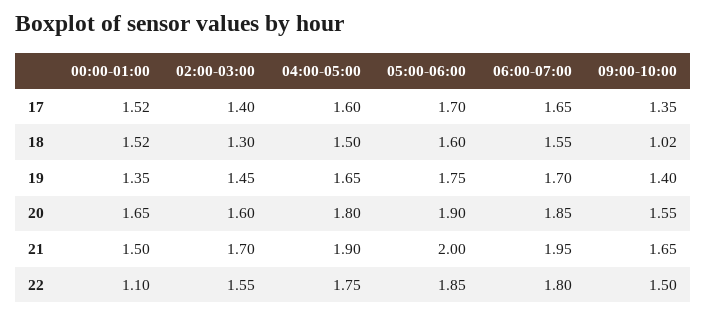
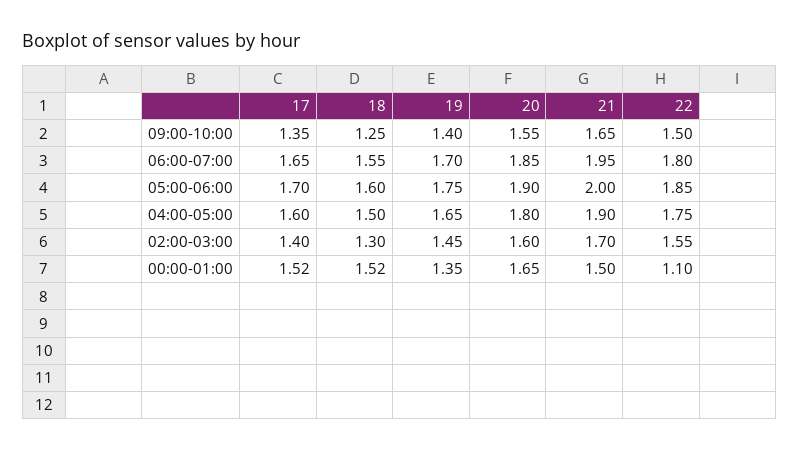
09:00-10:00, 18: 1.02 -> 1.25

